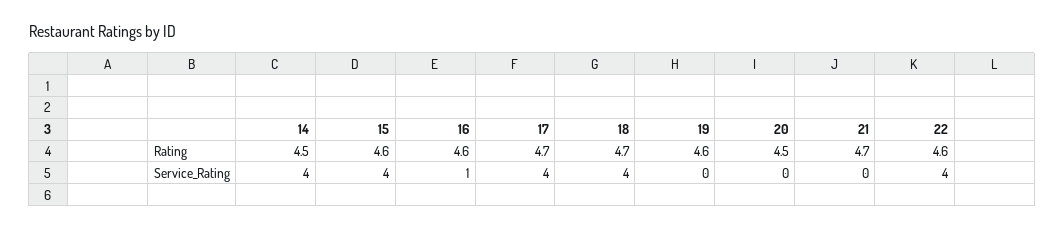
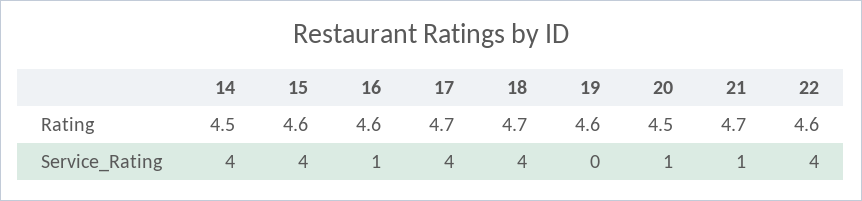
20, Service_Rating: 0 -> 1
21, Service_Rating: 0 -> 1

